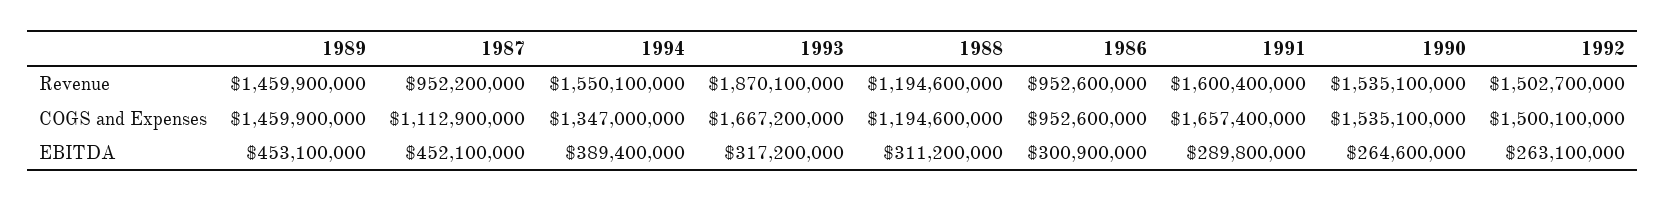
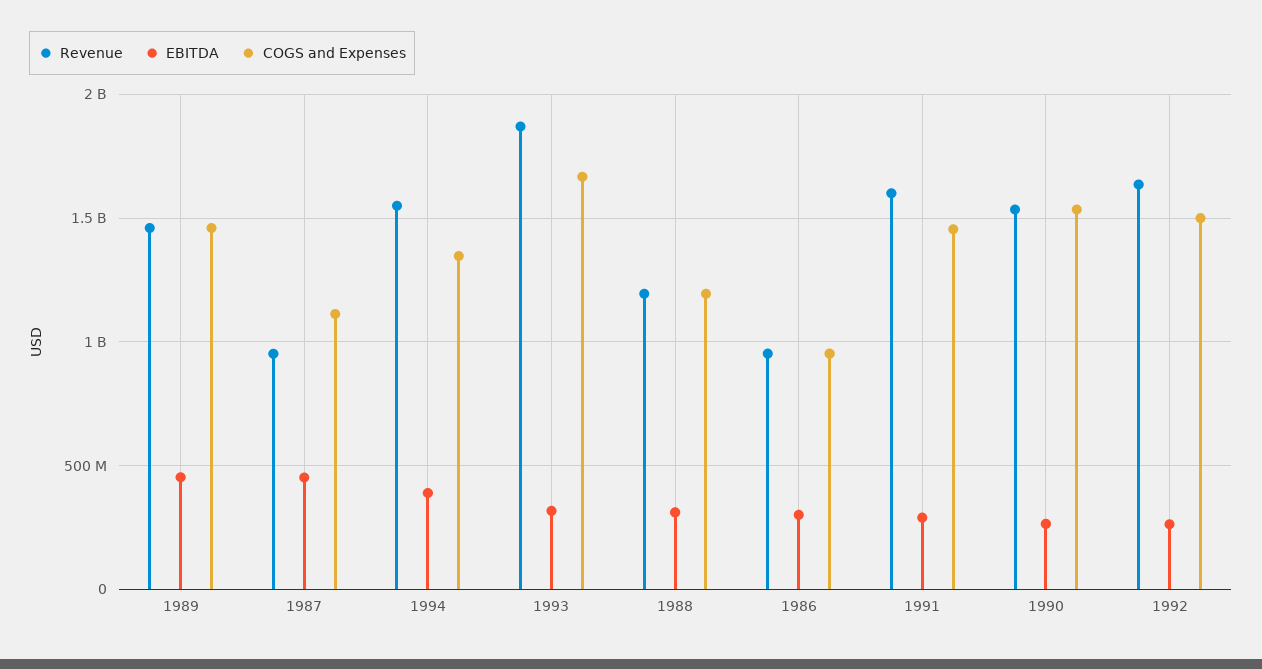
Revenue, 1992: 1502700000 -> 1650000000
COGS and Expenses, 1991: 1657400000 -> 1450000000

